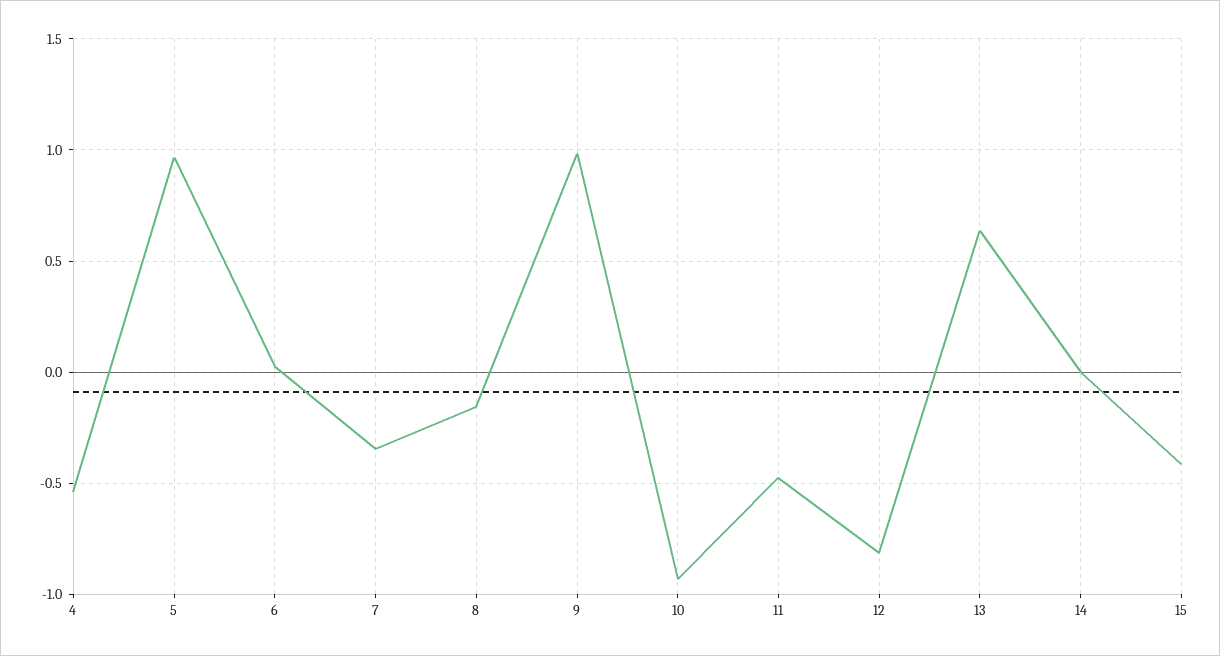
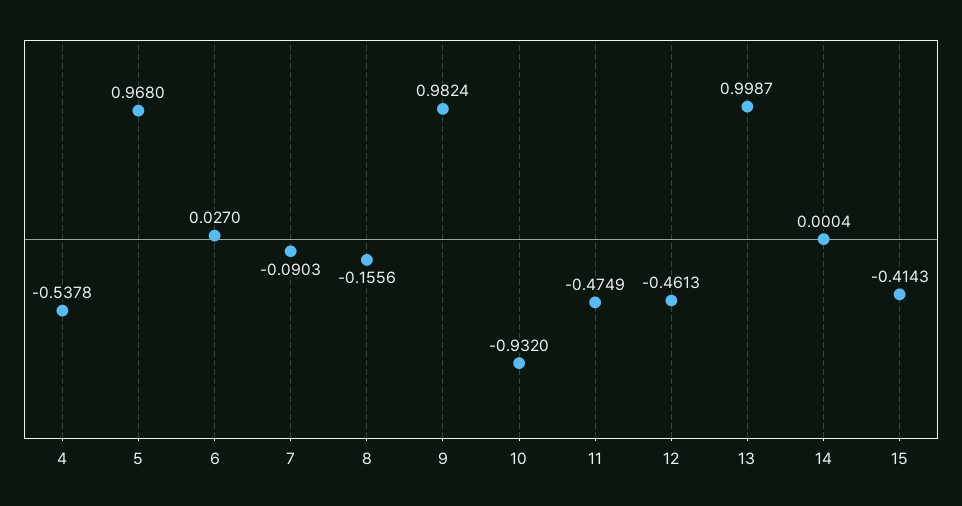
7: -0.35 -> -0.0903
12: -0.8 -> -0.4613
13: 0.65 -> 0.9987

